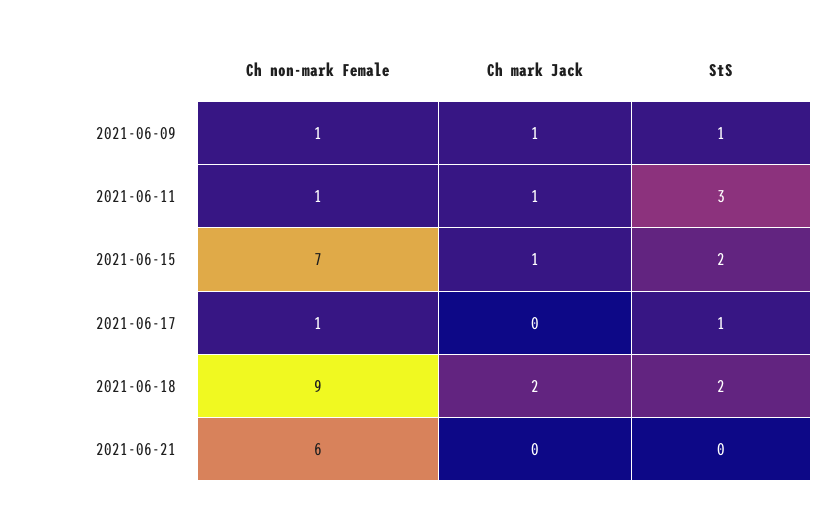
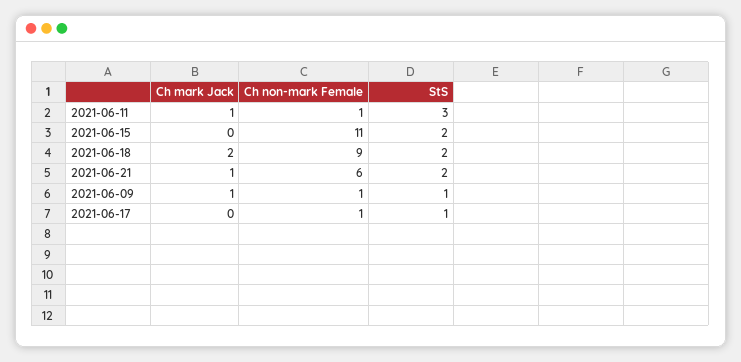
Ch non-mark Female, 2021-06-15: 7 -> 11
Ch mark Jack, 2021-06-15: 1 -> 0
Ch mark Jack, 2021-06-21: 0 -> 1
StS, 2021-06-21: 0 -> 2

